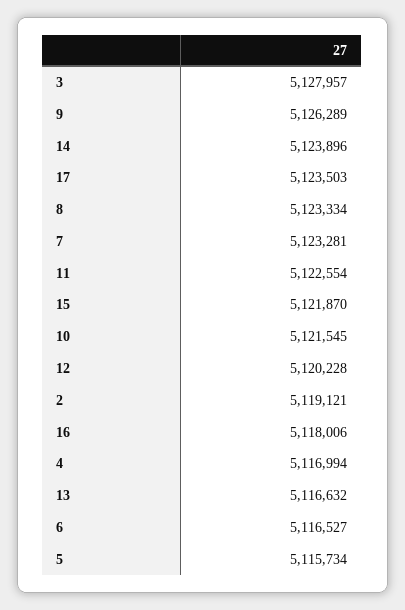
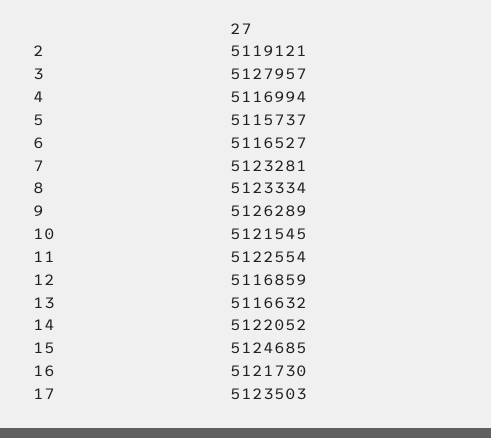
14: 5123896 -> 5122052
15: 5121870 -> 5124685
12: 5120228 -> 5116859
16: 5118006 -> 5121730
5: 5115734 -> 5115737

